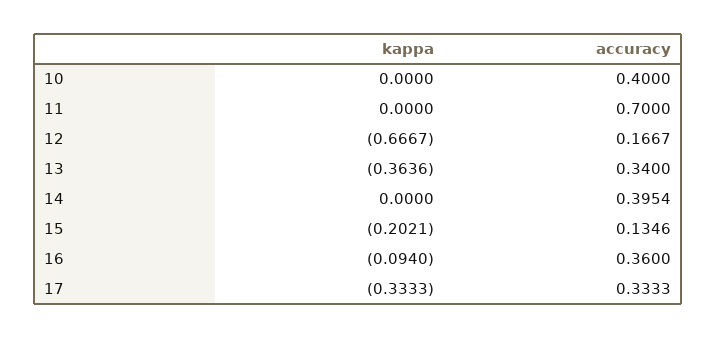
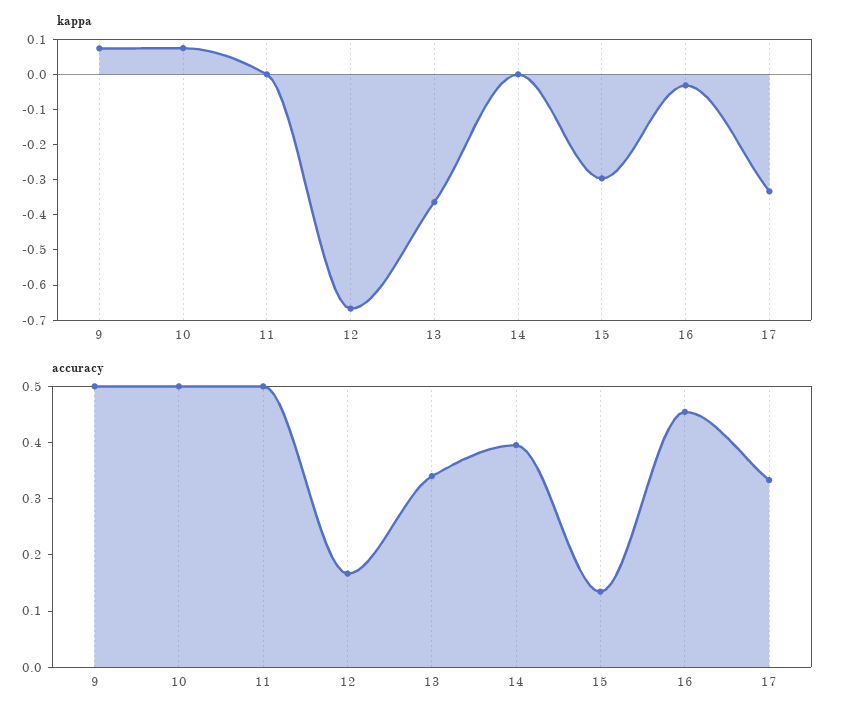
kappa, 10: 0 -> 0.075
accuracy, 10: 0.4 -> 0.5
accuracy, 11: 0.7 -> 0.5
kappa, 15: -0.2021 -> -0.3
kappa, 16: -0.094 -> -0.025
accuracy, 16: 0.36 -> 0.46
kappa, 9: none -> 0.075
accuracy, 9: none -> 0.5

